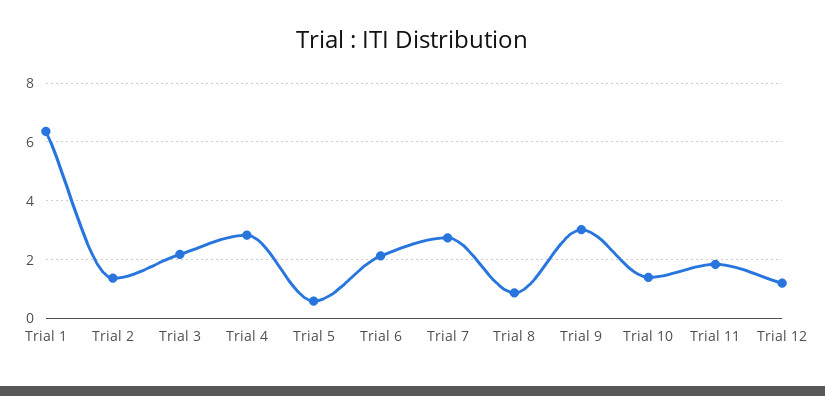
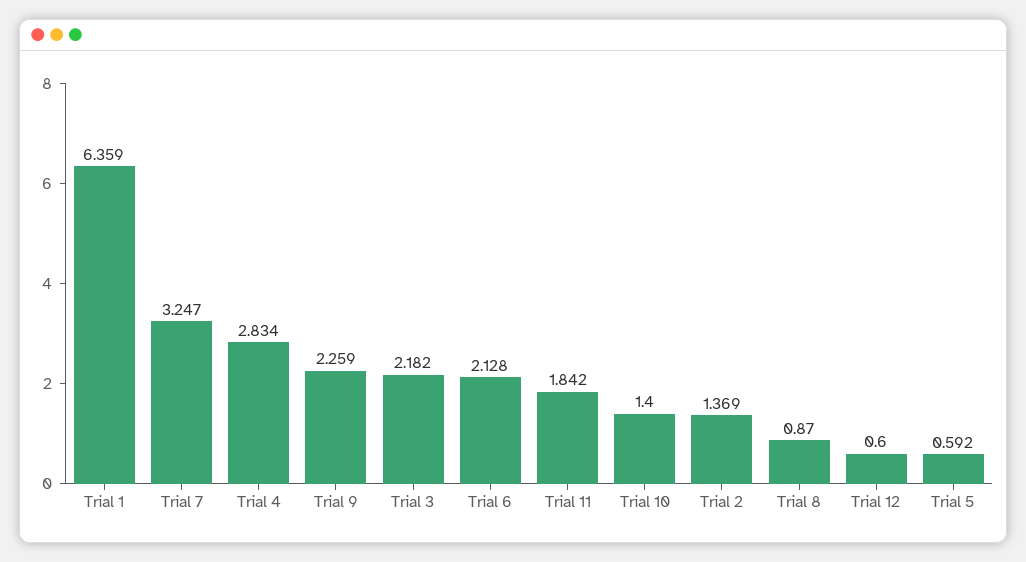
Trial 7: 2.75 -> 3.247
Trial 9: 3 -> 2.259
Trial 12: 1.25 -> 0.6

